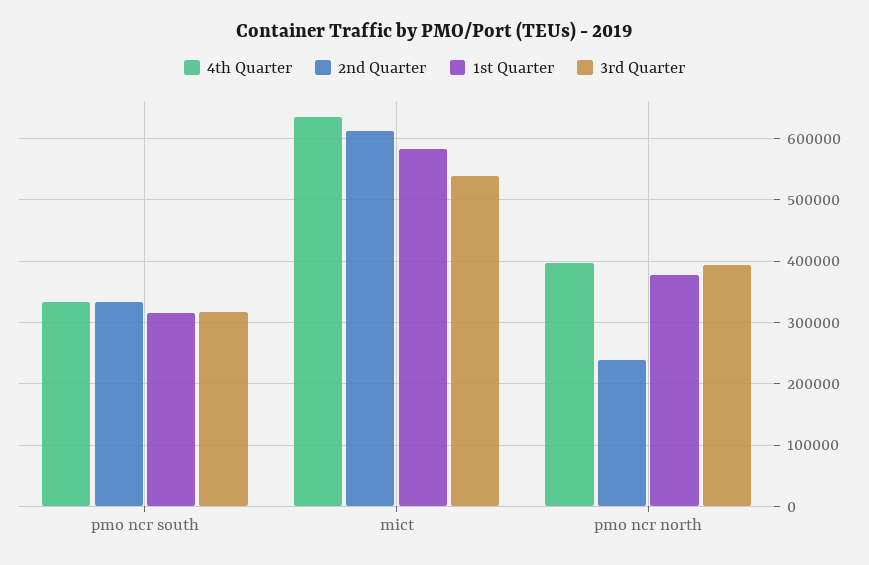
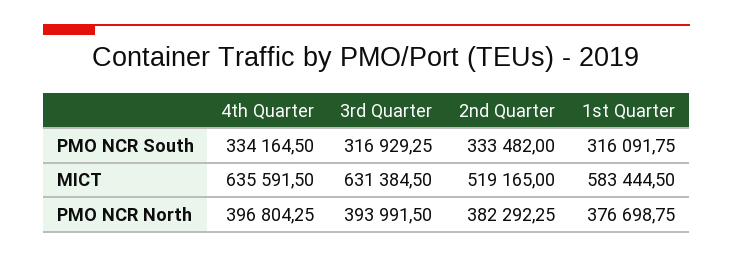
2nd Quarter, mict: 610000 -> 519165
3rd Quarter, mict: 540000 -> 631384.5
2nd Quarter, pmo ncr north: 240000 -> 382292.25

